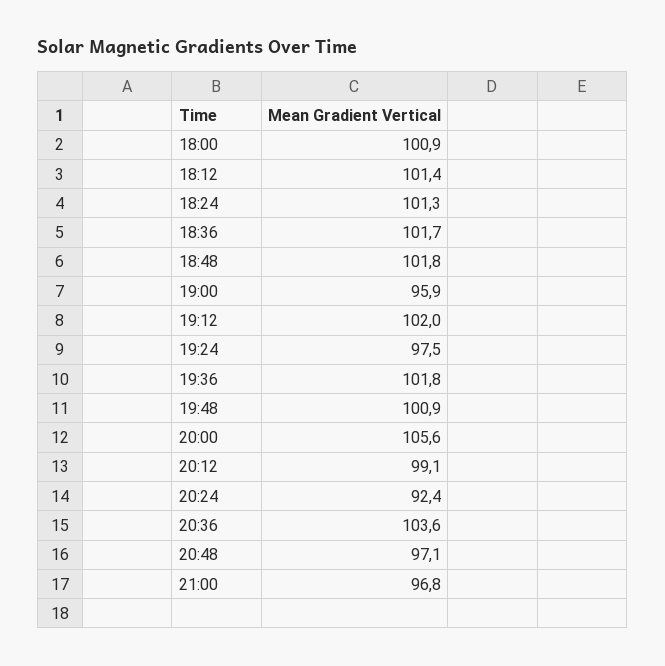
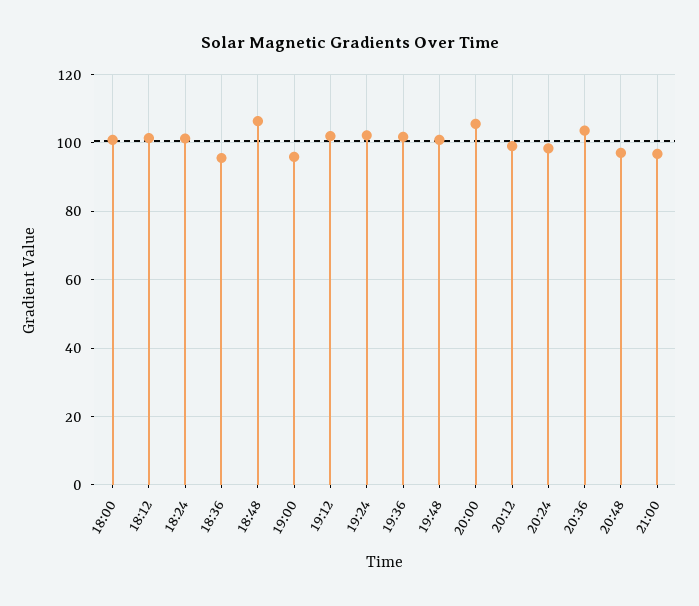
18:36: 101.7 -> 96
18:48: 101.8 -> 106
19:24: 97.5 -> 102
20:24: 92.4 -> 98

